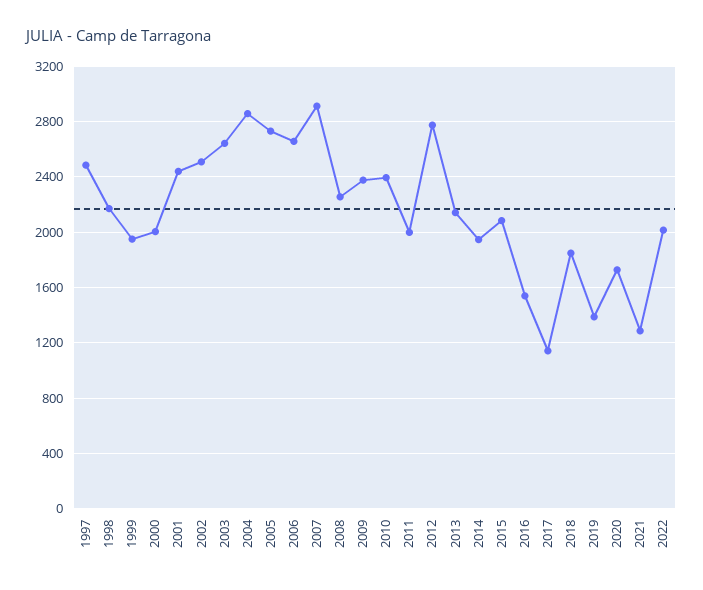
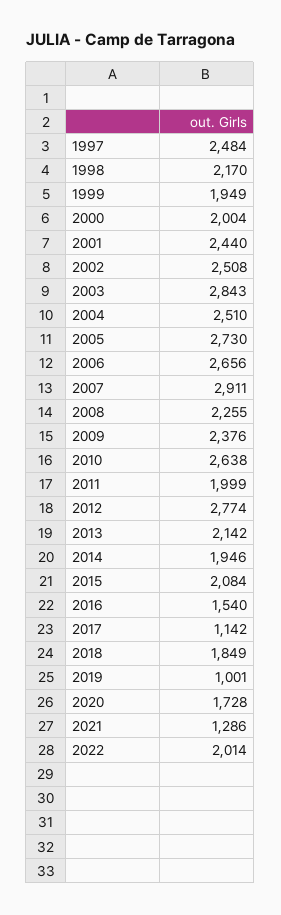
2003: 2650 -> 2843
2004: 2850 -> 2510
2010: 2400 -> 2638
2019: 1400 -> 1001

